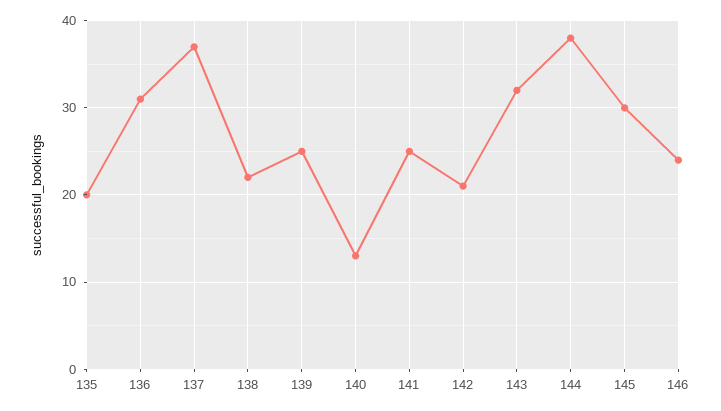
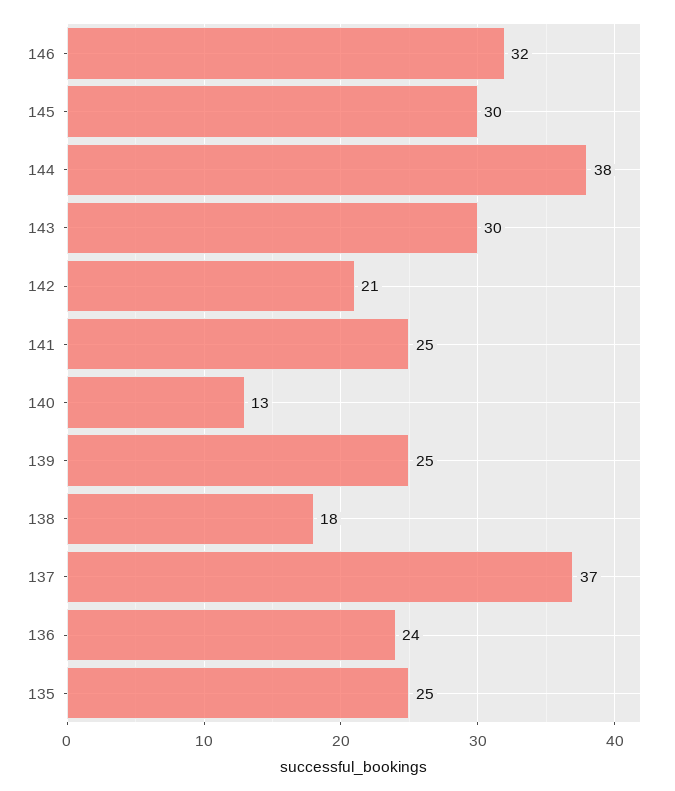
135: 20 -> 25
136: 31 -> 24
138: 22 -> 18
143: 32 -> 30
146: 24 -> 32

